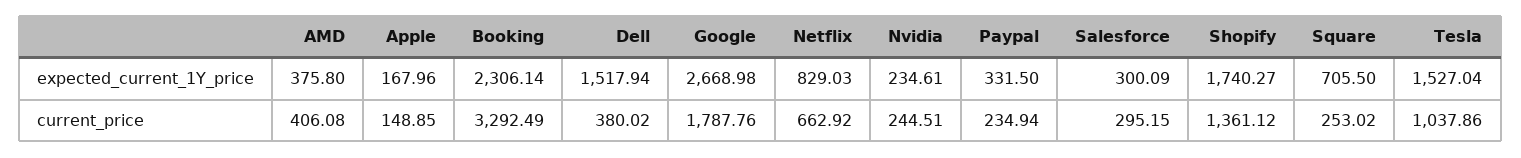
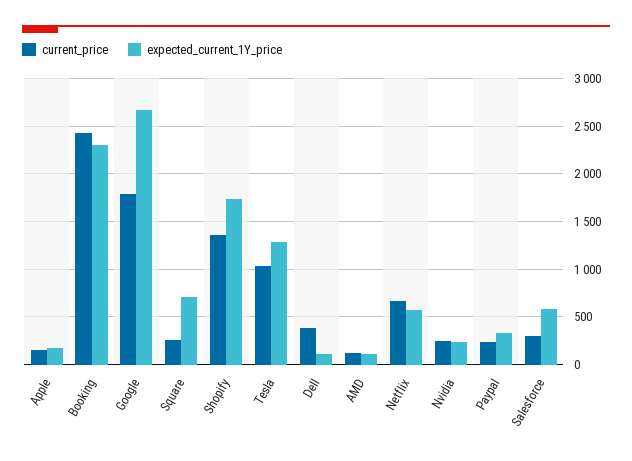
expected_current_1Y_price, AMD: 375.8 -> 100
expected_current_1Y_price, Dell: 1517.94 -> 100
expected_current_1Y_price, Netflix: 829.03 -> 600
expected_current_1Y_price, Salesforce: 300.09 -> 600
expected_current_1Y_price, Tesla: 1527.04 -> 1300
current_price, AMD: 406.08 -> 100
current_price, Booking: 3292.49 -> 2400

